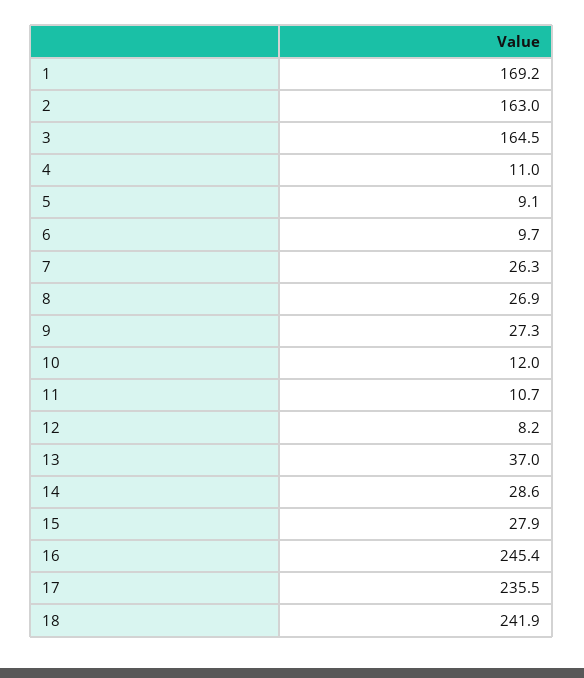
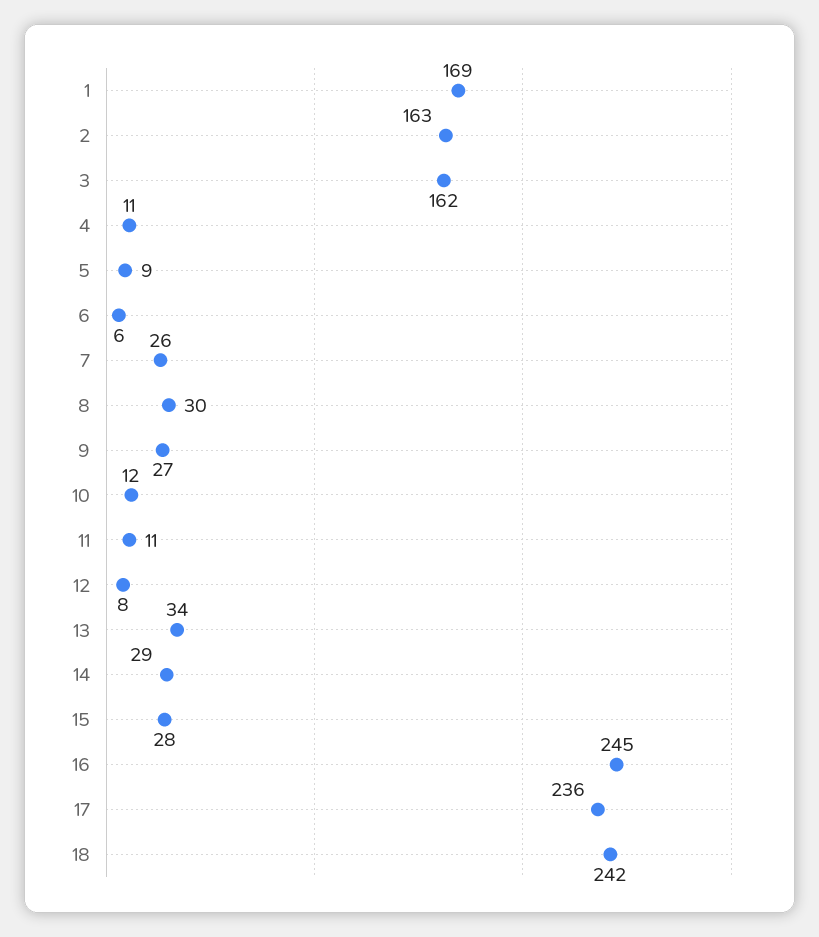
3: 164.5 -> 162
6: 9.7 -> 6
8: 26.9 -> 30
13: 37 -> 34

